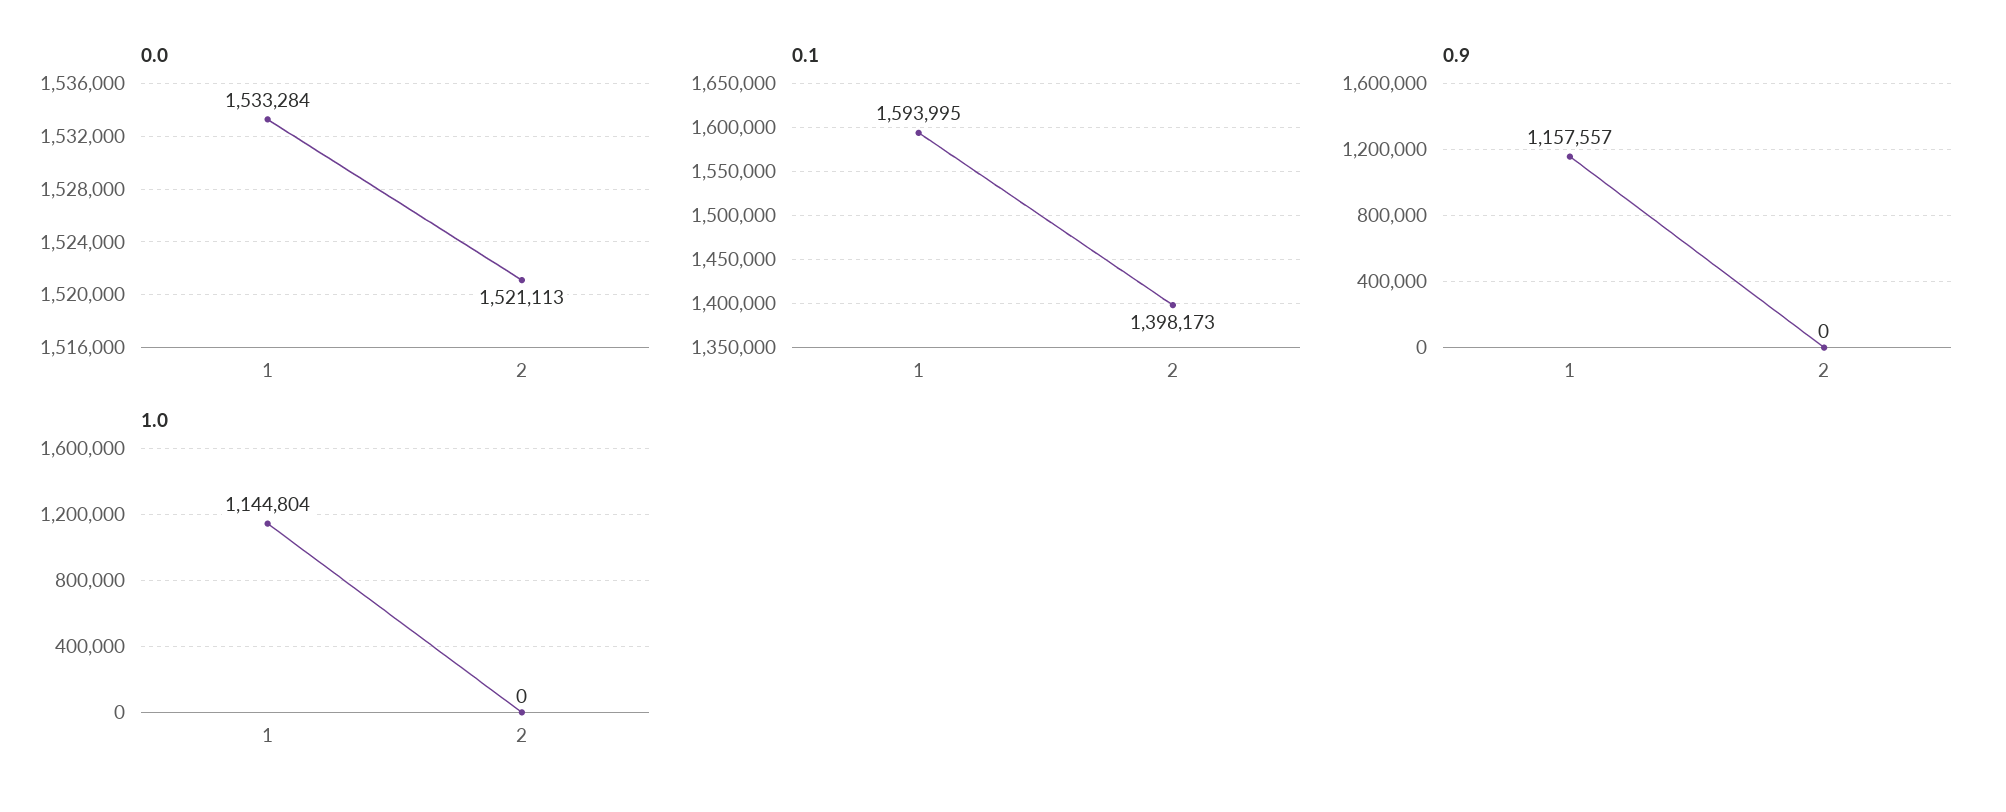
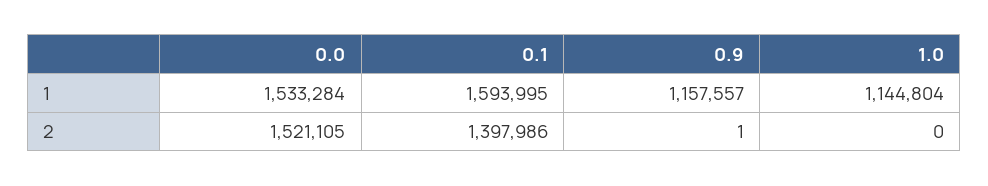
0.0, 2: 1521113 -> 1521105
0.1, 2: 1398173 -> 1397986
0.9, 2: 0 -> 1

